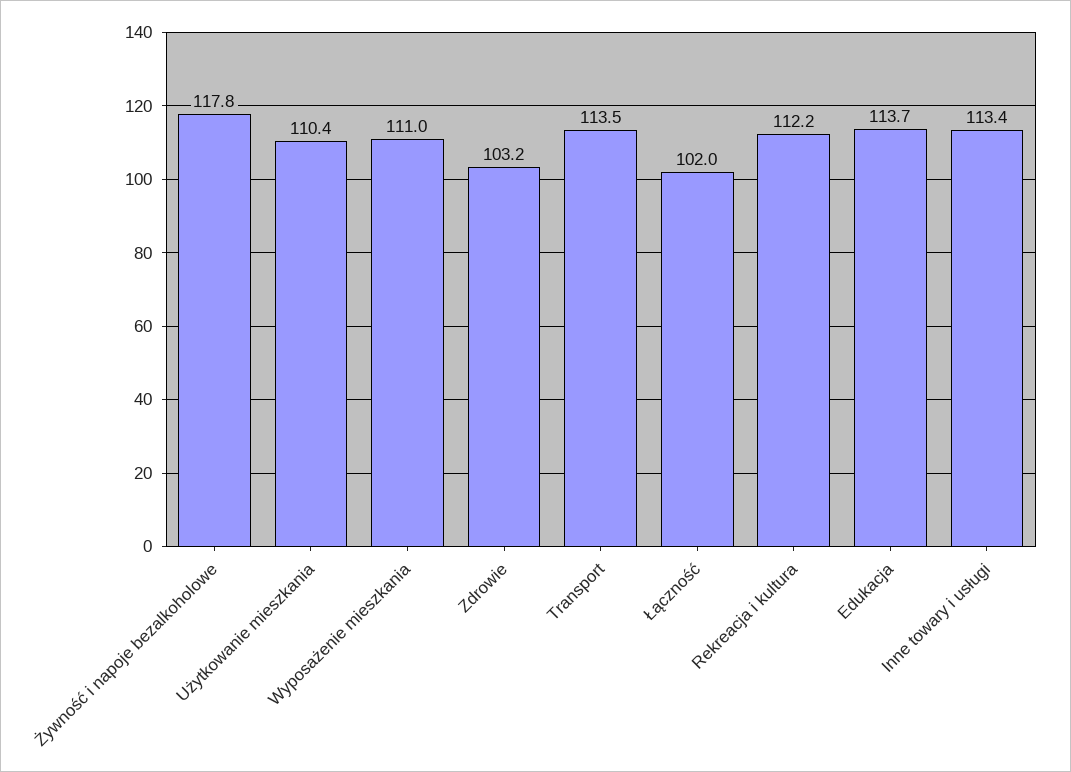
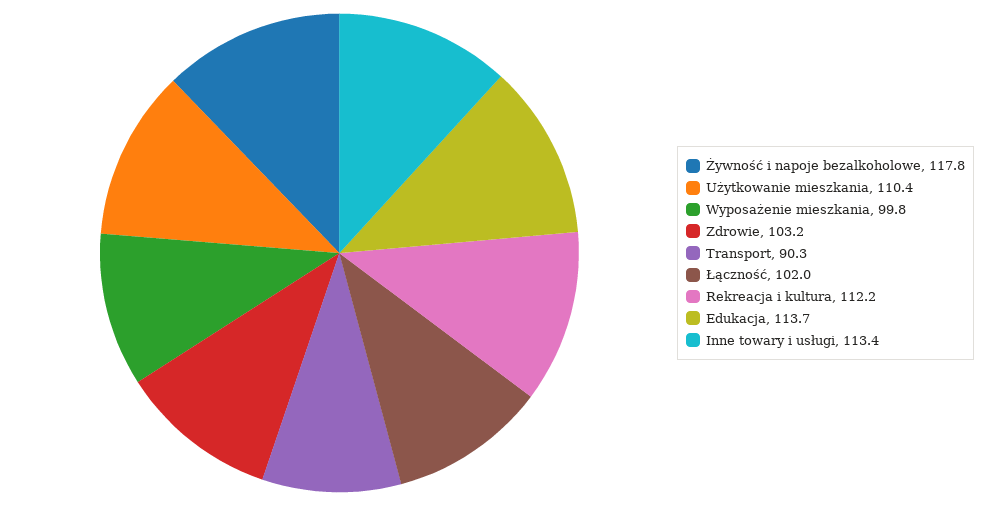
Wyposażenie mieszkania: 111 -> 99.8
Transport: 113.5 -> 90.3

